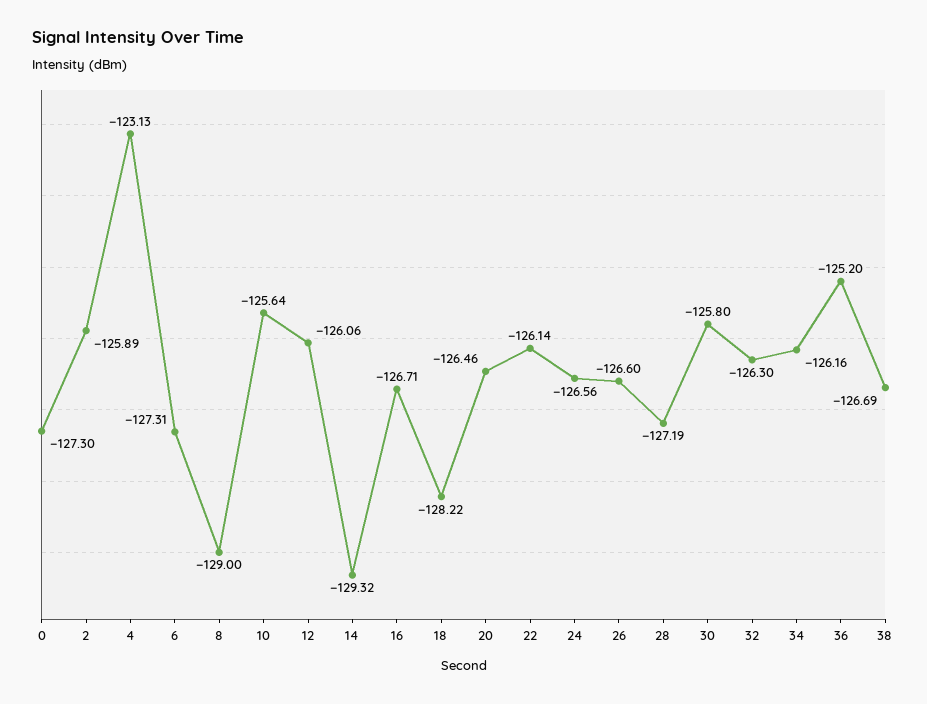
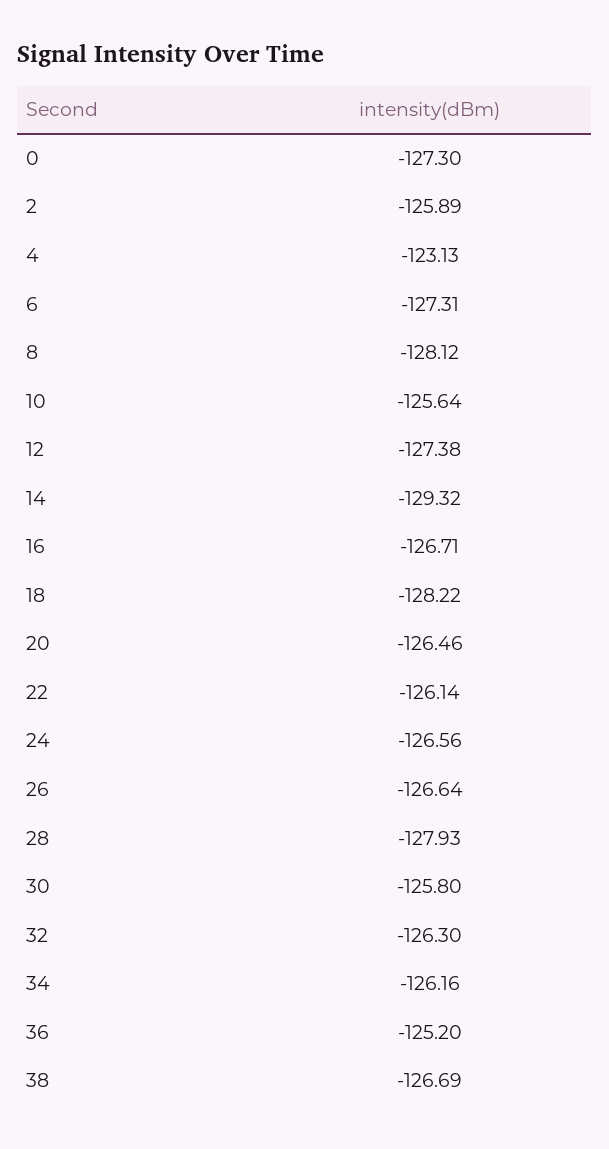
8: -129 -> -128.12
12: -126.06 -> -127.38
26: -126.6 -> -126.64
28: -127.19 -> -127.93

